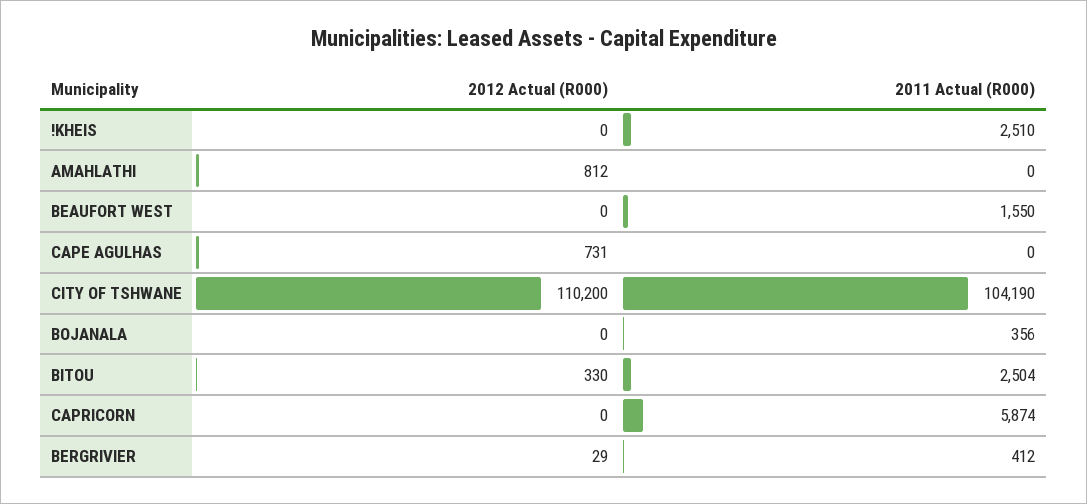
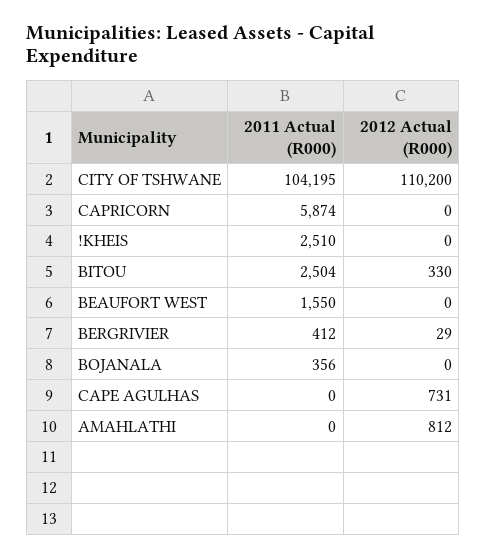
2011 Actual (R000), CITY OF TSHWANE: 104190 -> 104195

